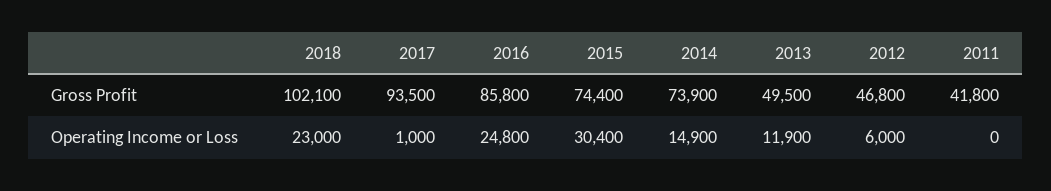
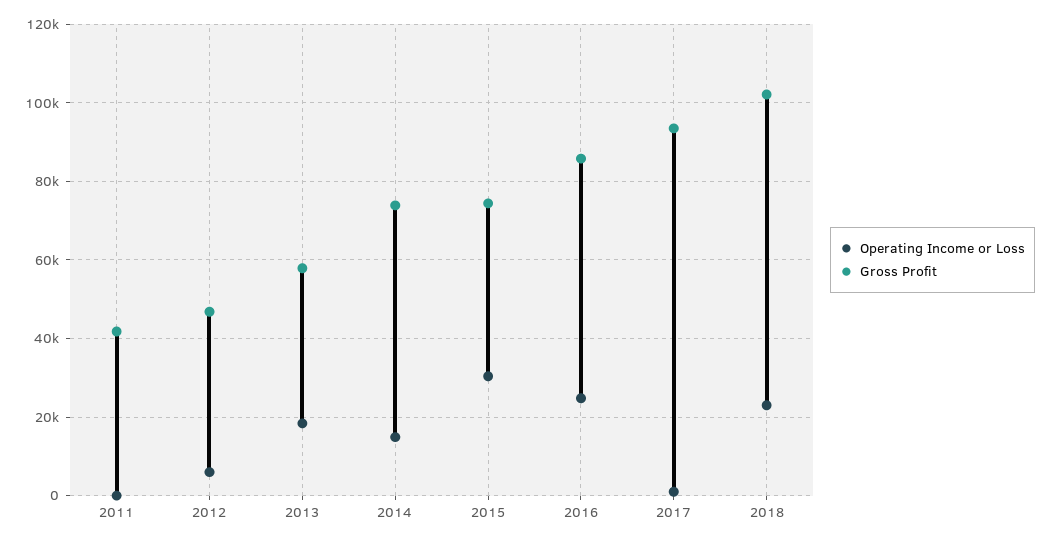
Gross Profit, 2013: 49500 -> 58000
Operating Income or Loss, 2013: 11900 -> 18000

